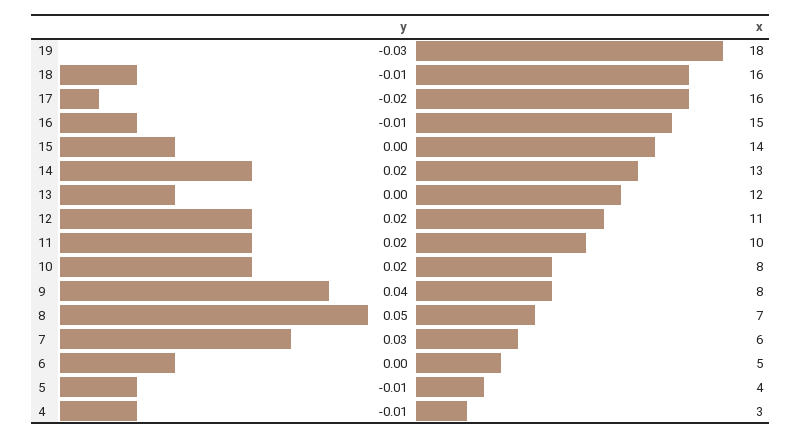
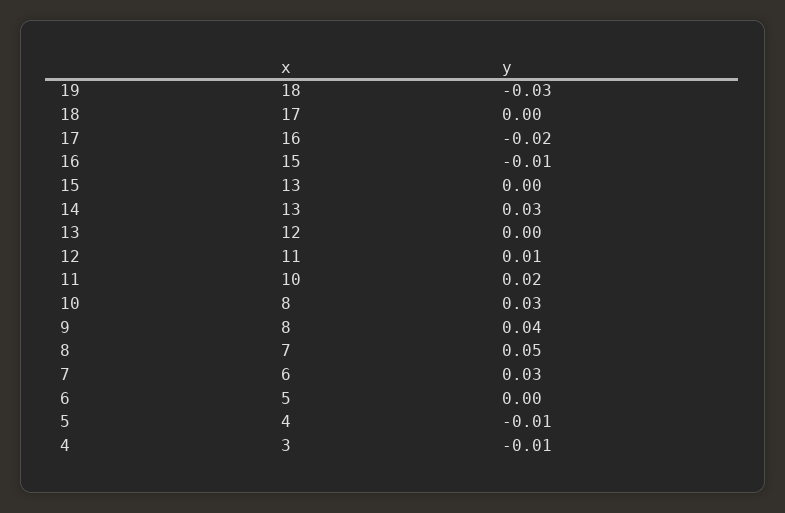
y, 18: -0.01 -> 0
x, 18: 16 -> 17
x, 15: 14 -> 13
y, 14: 0.02 -> 0.03
y, 12: 0.02 -> 0.01
y, 10: 0.02 -> 0.03

